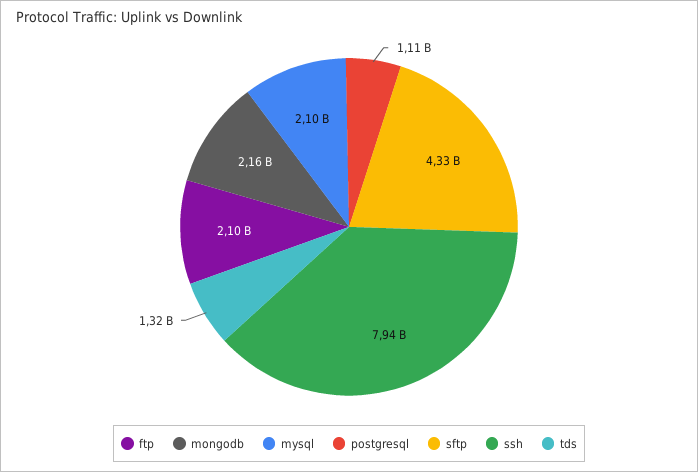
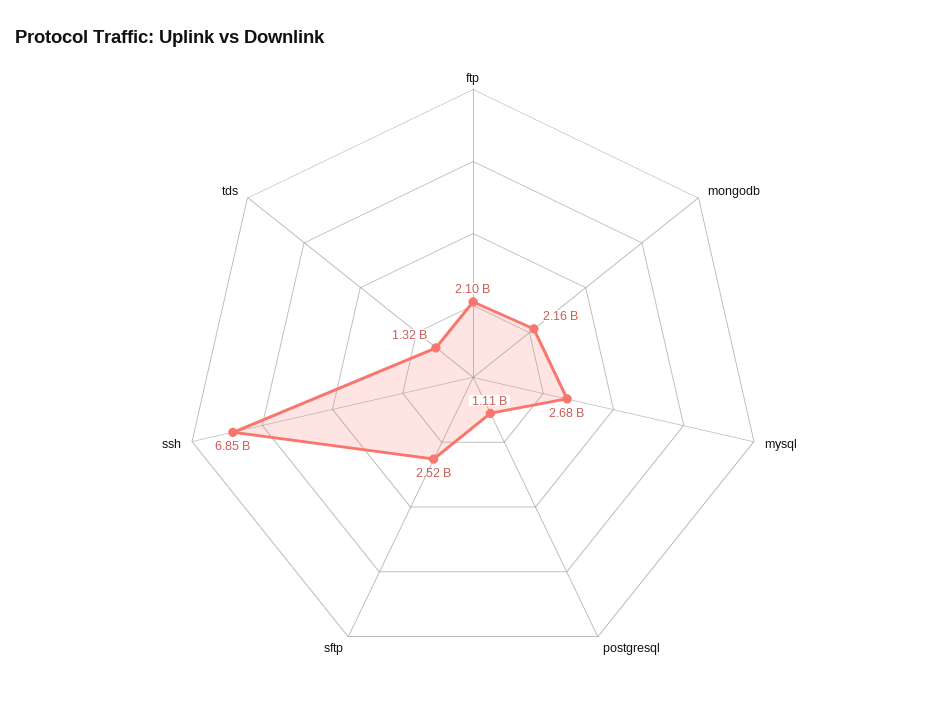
mysql: 2100000000 -> 2680000000
sftp: 4330000000 -> 2520000000
ssh: 7940000000 -> 6850000000

